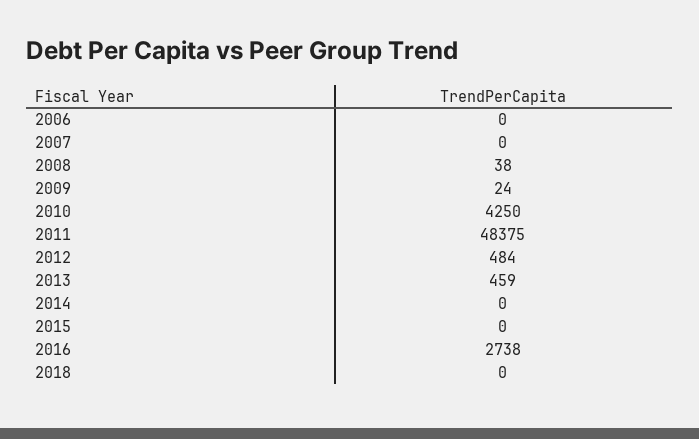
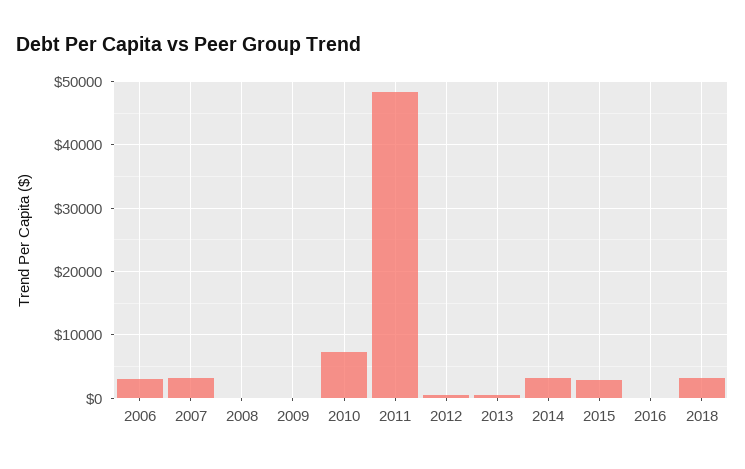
2006: 0 -> 3000
2007: 0 -> 3000
2010: 4250 -> 7000
2014: 0 -> 3000
2015: 0 -> 3000
2016: 2738 -> 0
2018: 0 -> 3000

